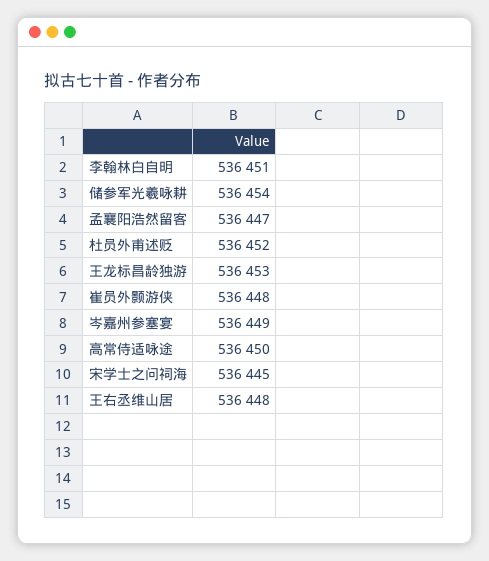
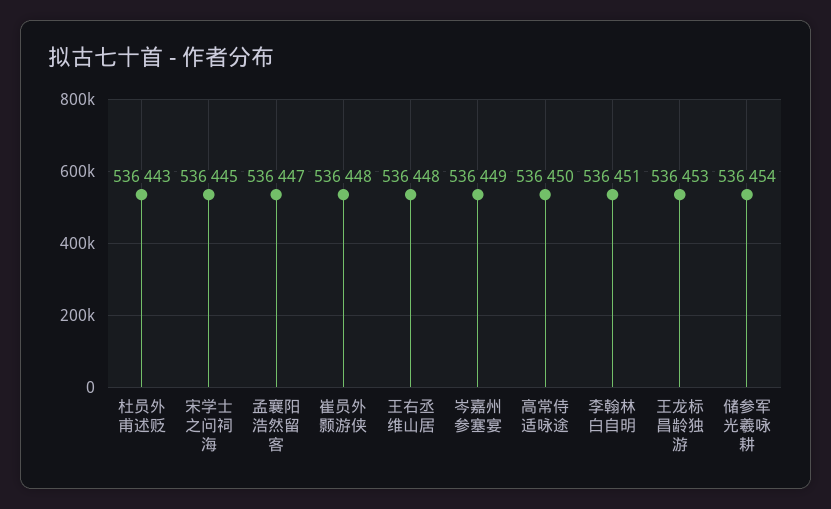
杜员外甫述贬: 536452 -> 536443

